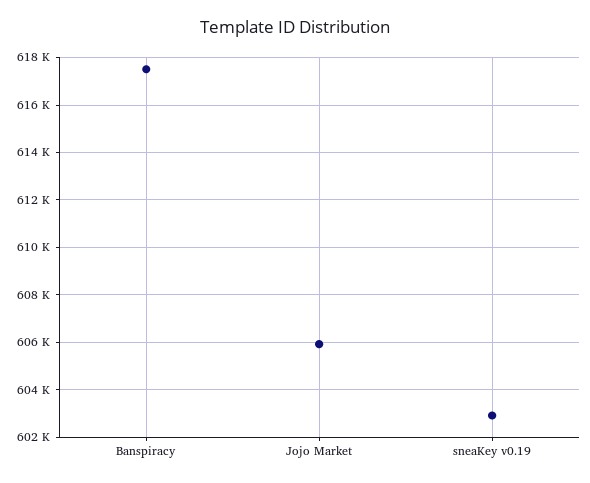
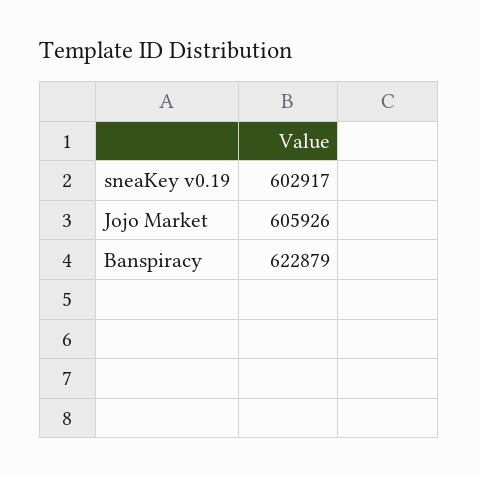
Banspiracy: 617500 -> 622879

